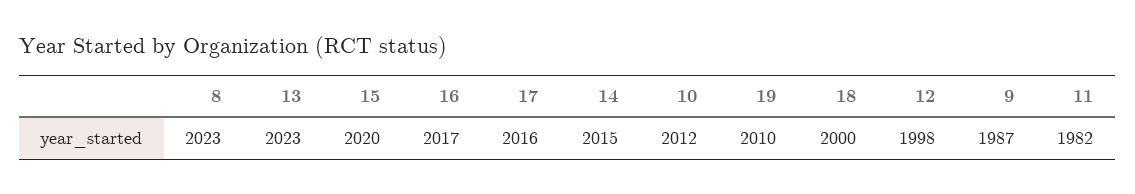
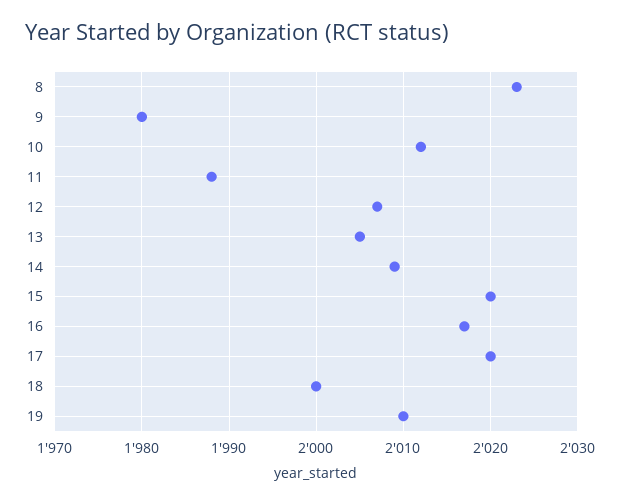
13: 2023 -> 2005
17: 2016 -> 2020
14: 2015 -> 2009
12: 1998 -> 2007
9: 1987 -> 1980
11: 1982 -> 1988

